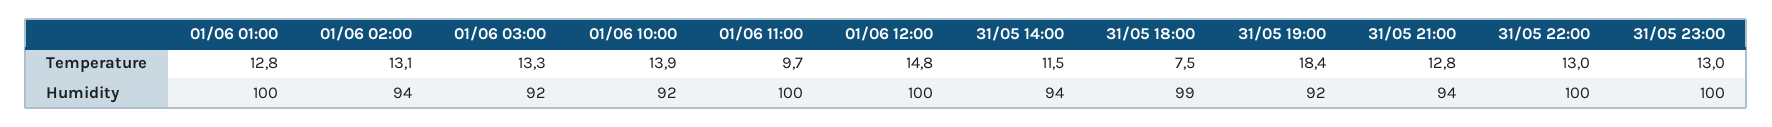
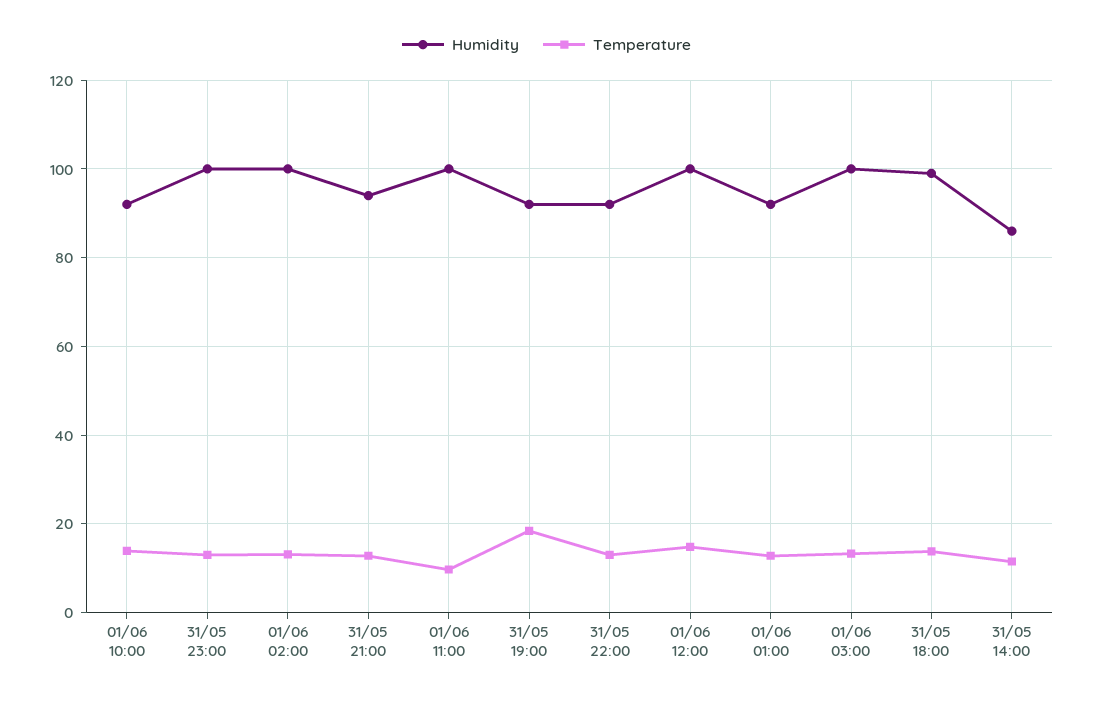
Temperature, 31/05 18:00: 7.5 -> 14
Humidity, 01/06 01:00: 100 -> 92
Humidity, 01/06 02:00: 94 -> 100
Humidity, 01/06 03:00: 92 -> 100
Humidity, 31/05 14:00: 94 -> 86
Humidity, 31/05 22:00: 100 -> 92

